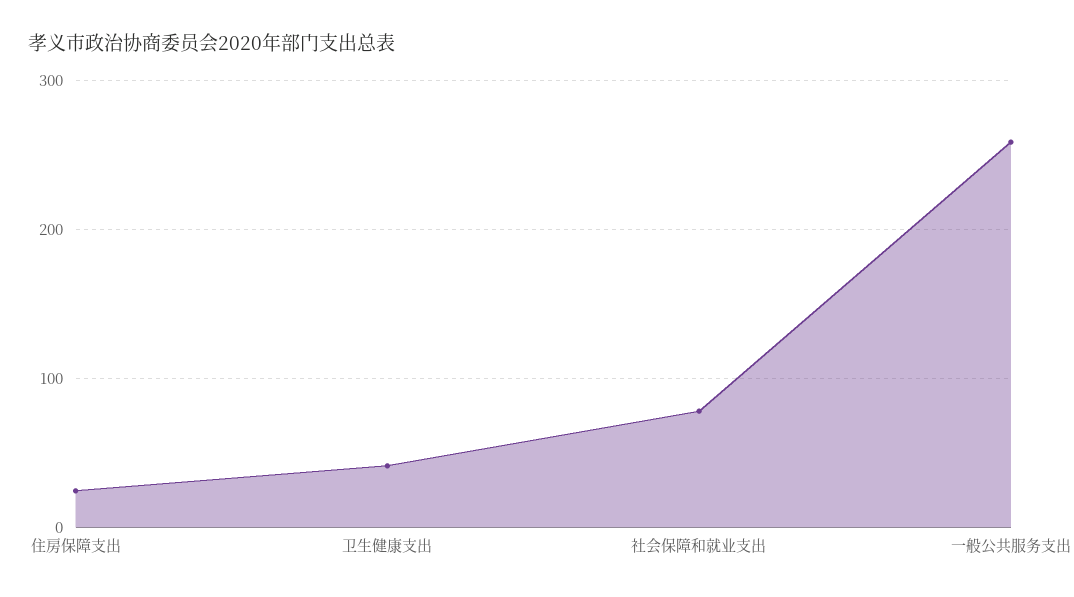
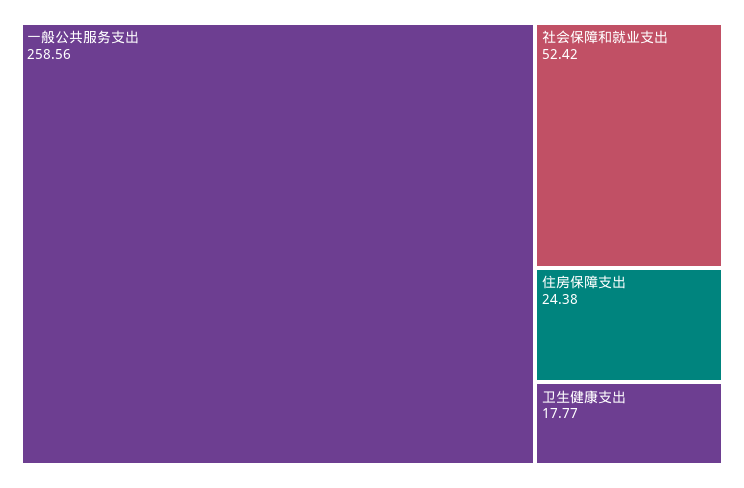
卫生健康支出: 40 -> 17.77
社会保障和就业支出: 80 -> 52.42

